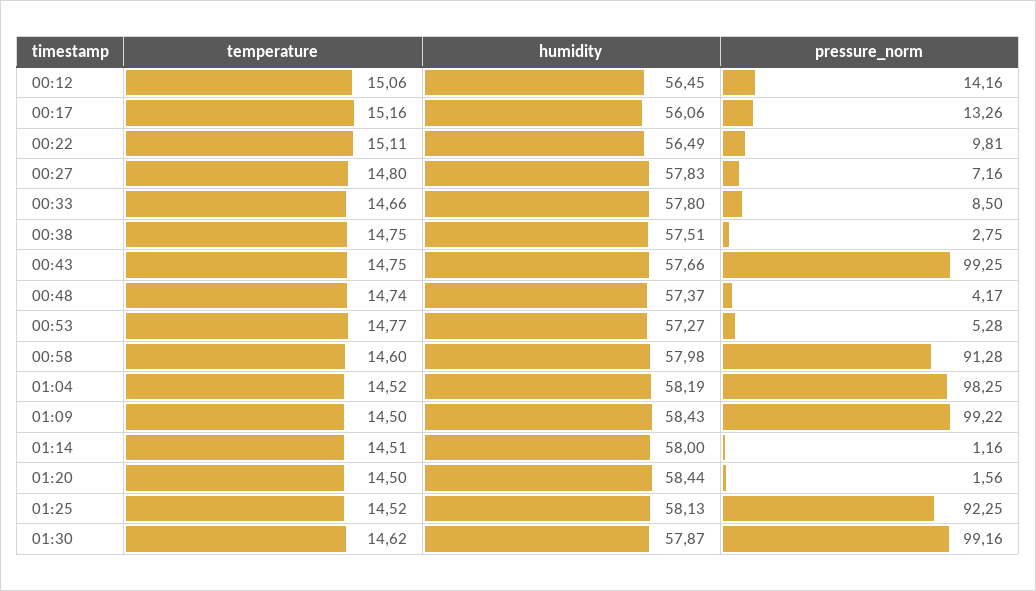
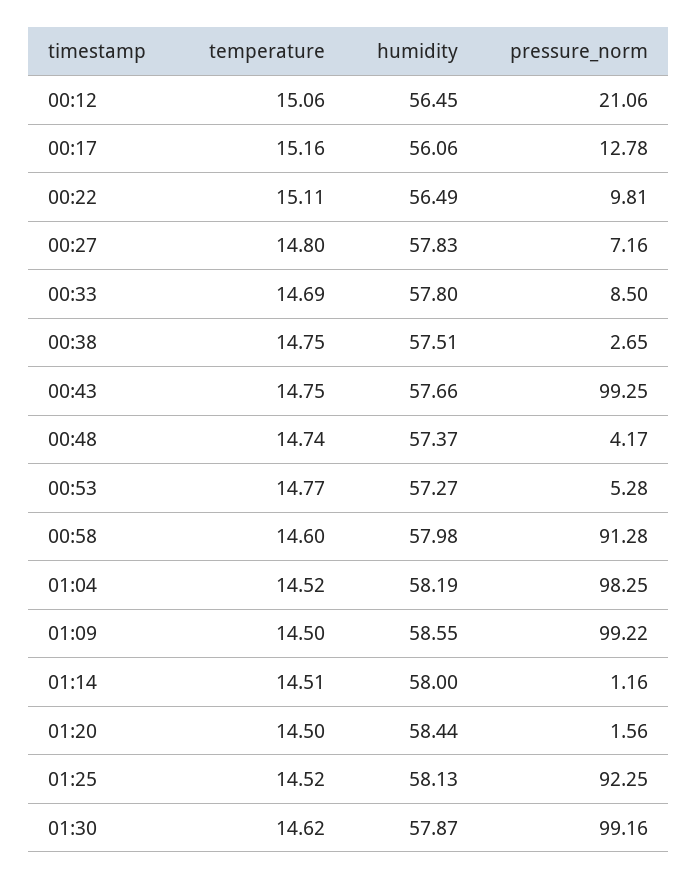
pressure_norm, 00:12: 14.16 -> 21.06
pressure_norm, 00:17: 13.26 -> 12.78
temperature, 00:33: 14.66 -> 14.69
pressure_norm, 00:38: 2.75 -> 2.65
humidity, 01:09: 58.43 -> 58.55

